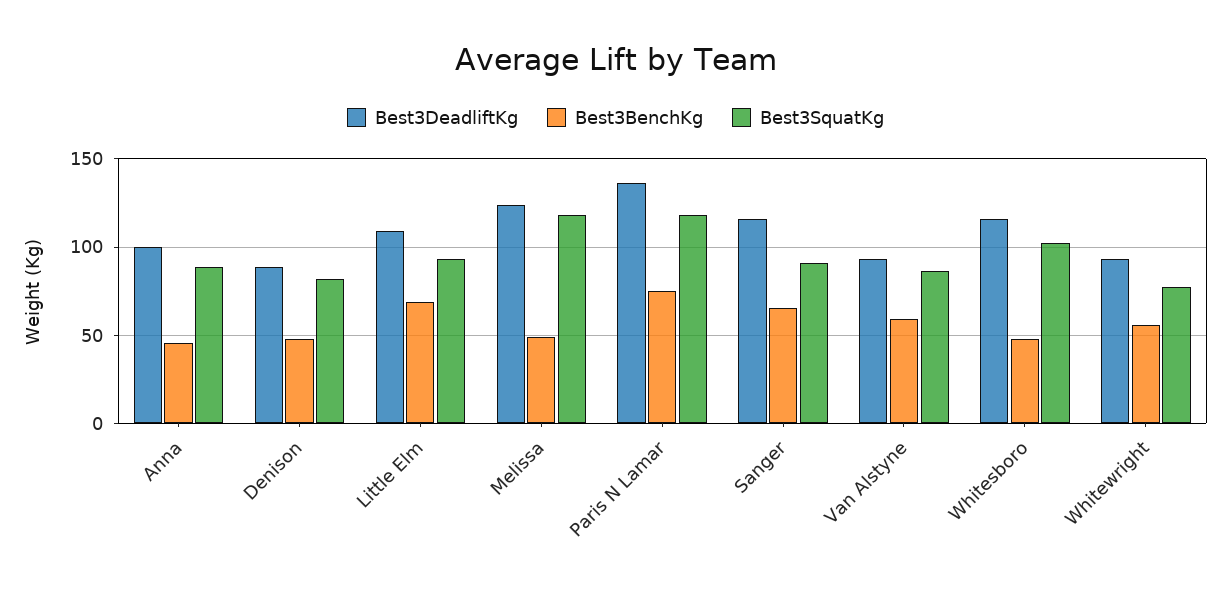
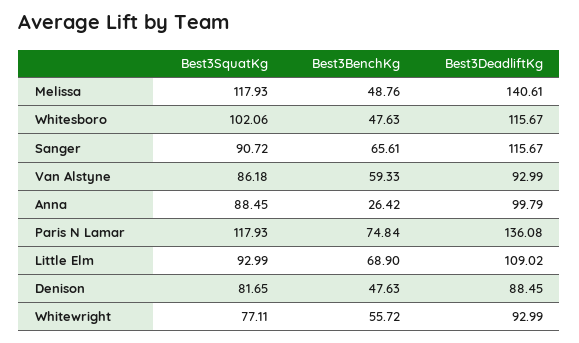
Best3BenchKg, Anna: 45 -> 26.42
Best3DeadliftKg, Melissa: 125 -> 140.61

